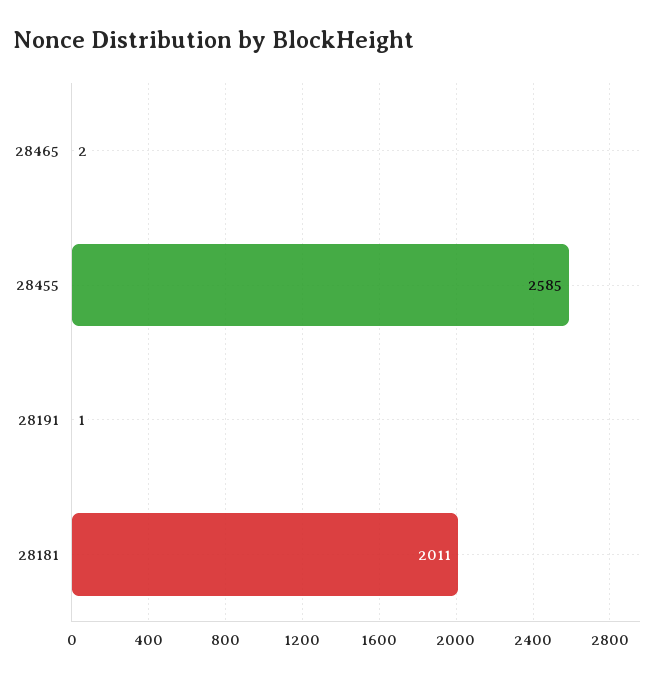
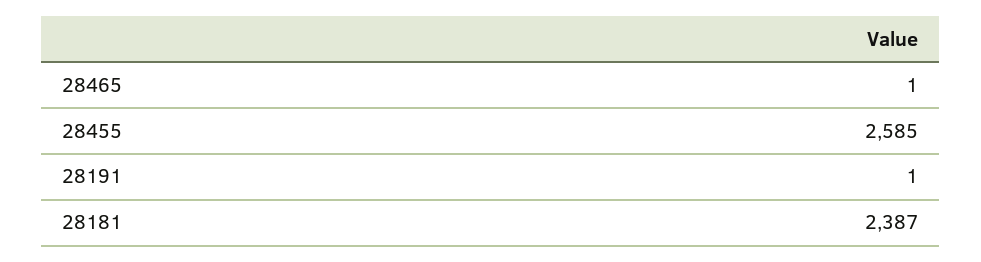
28465: 2 -> 1
28181: 2011 -> 2387

